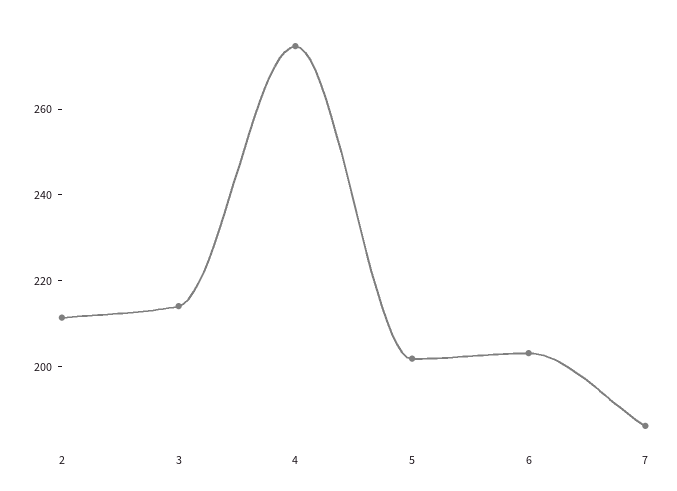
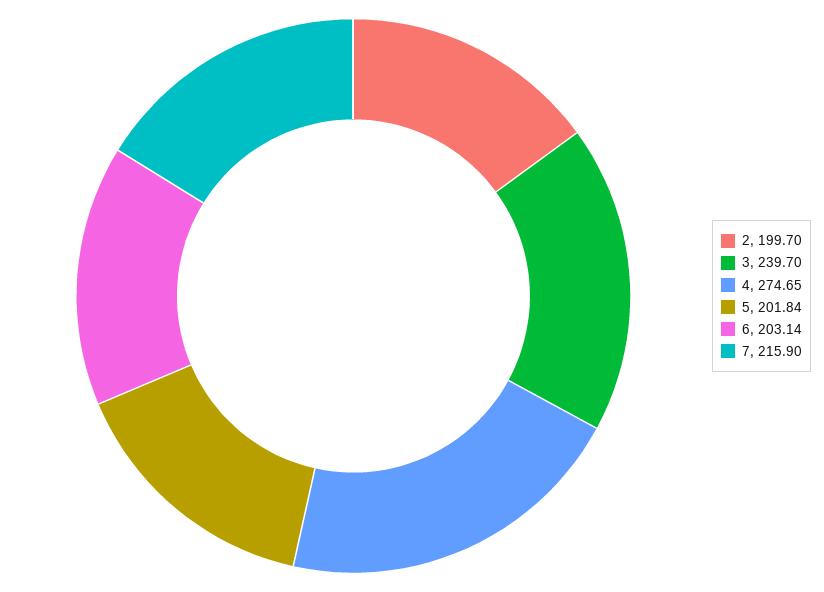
2: 210 -> 199.7
3: 215 -> 239.7
7: 185 -> 215.9

